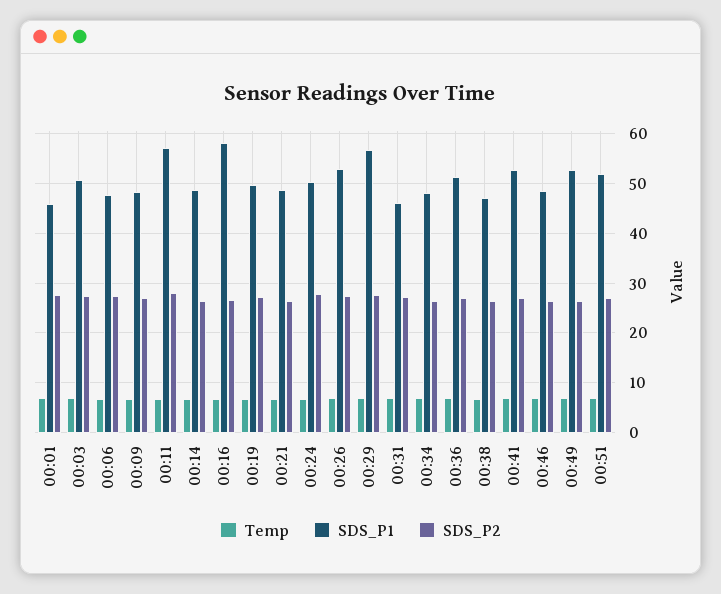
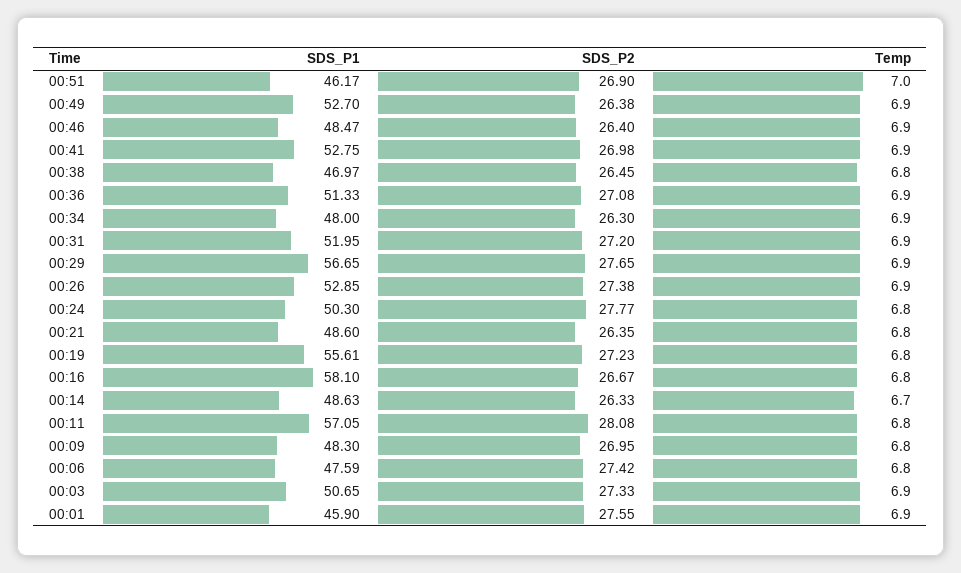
SDS_P1, 00:19: 50 -> 55.61
SDS_P1, 00:31: 46 -> 51.95
SDS_P1, 00:51: 52 -> 46.17

